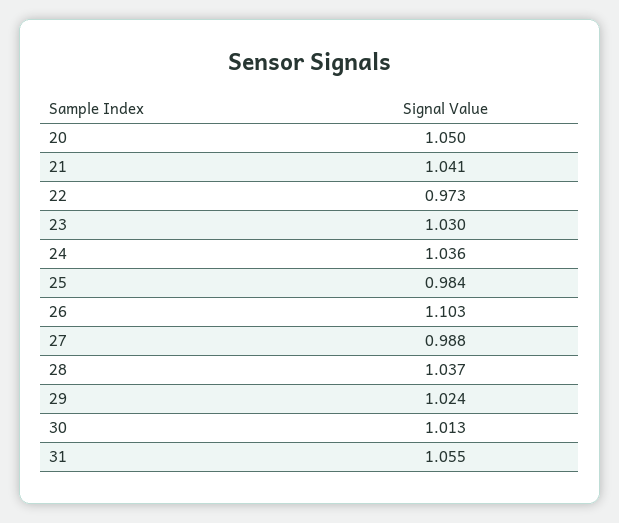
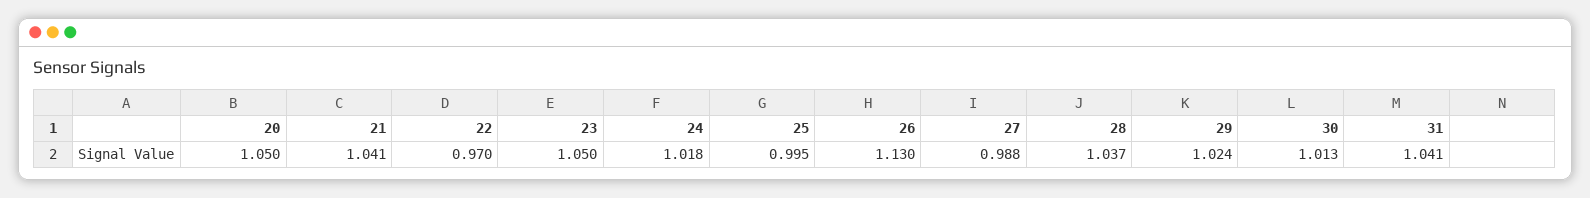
22: 0.973 -> 0.97
23: 1.03 -> 1.05
24: 1.036 -> 1.018
25: 0.984 -> 0.995
26: 1.103 -> 1.13
31: 1.055 -> 1.041

